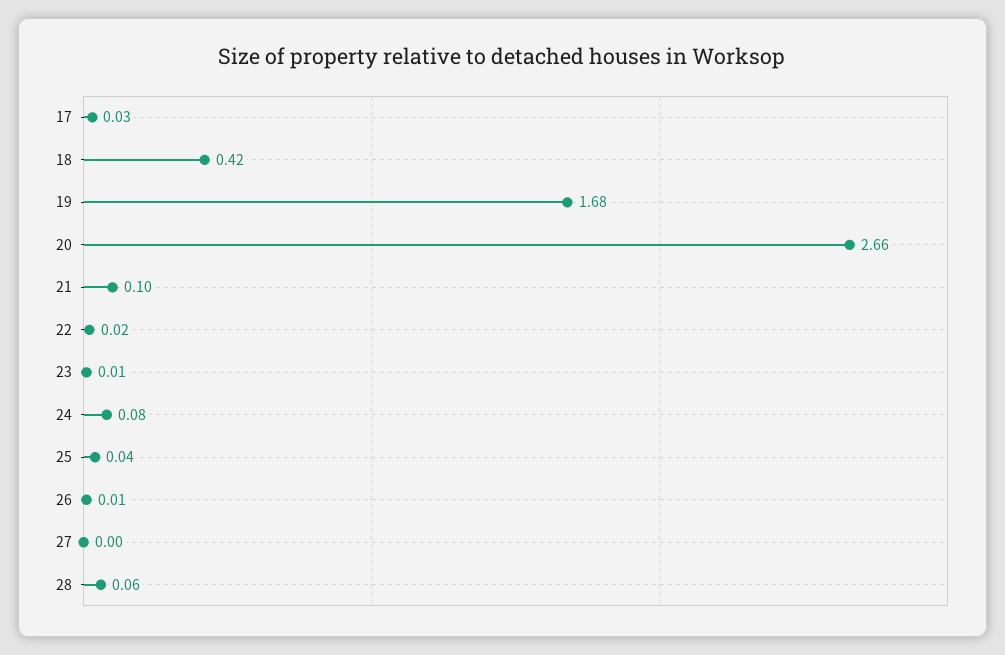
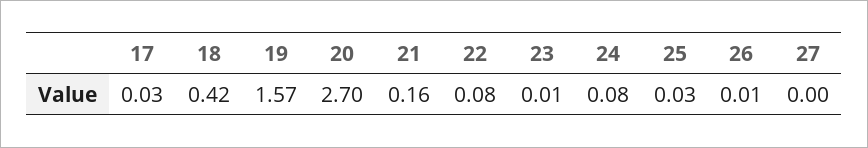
19: 1.68 -> 1.57
20: 2.66 -> 2.7
21: 0.1 -> 0.16
22: 0.02 -> 0.08
25: 0.04 -> 0.03
28: 0.06 -> none

